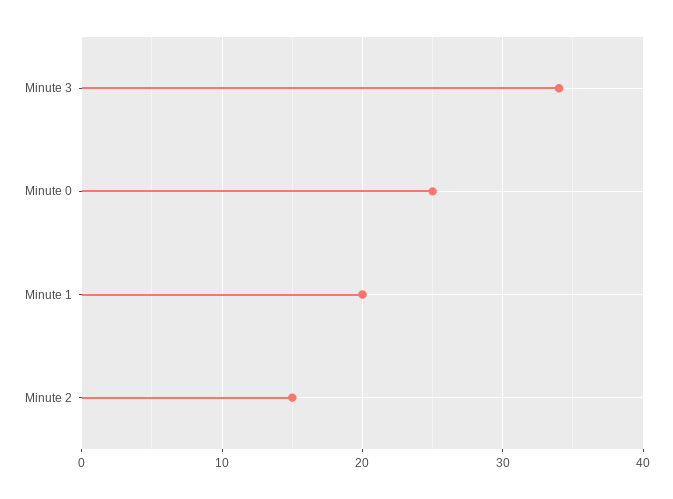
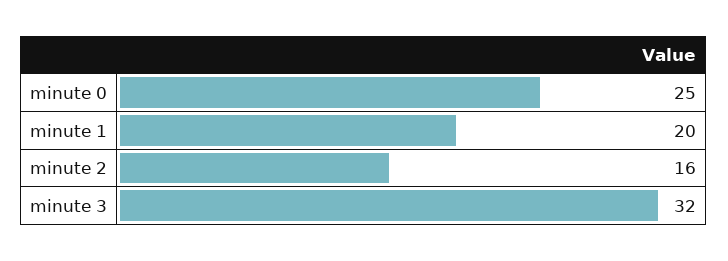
Minute 3: 34 -> 32
Minute 2: 15 -> 16

